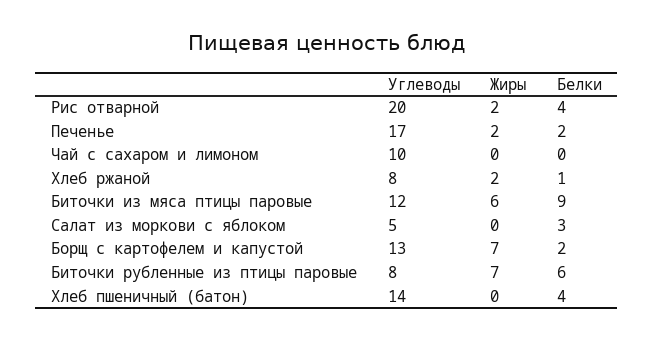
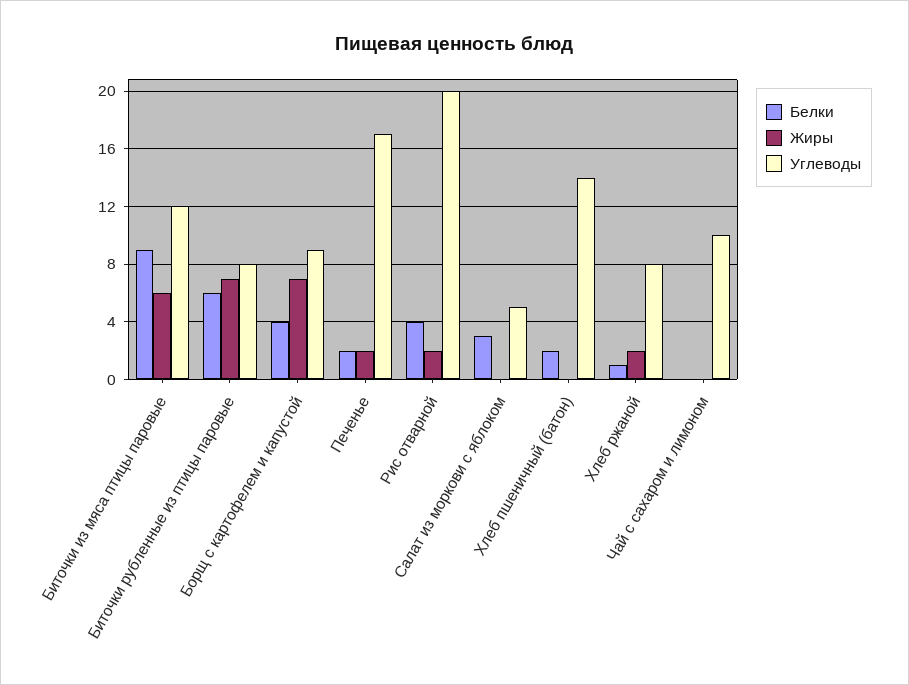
Углеводы, Борщ с картофелем и капустой: 13 -> 9
Белки, Борщ с картофелем и капустой: 2 -> 4
Белки, Хлеб пшеничный (батон): 4 -> 2

